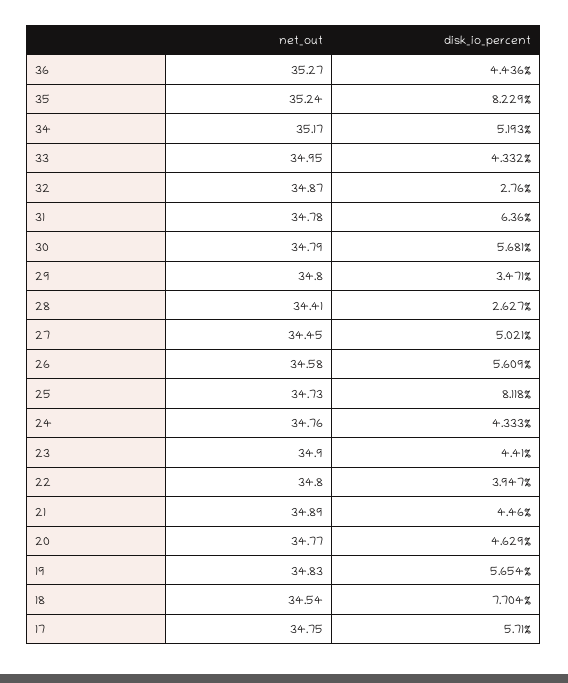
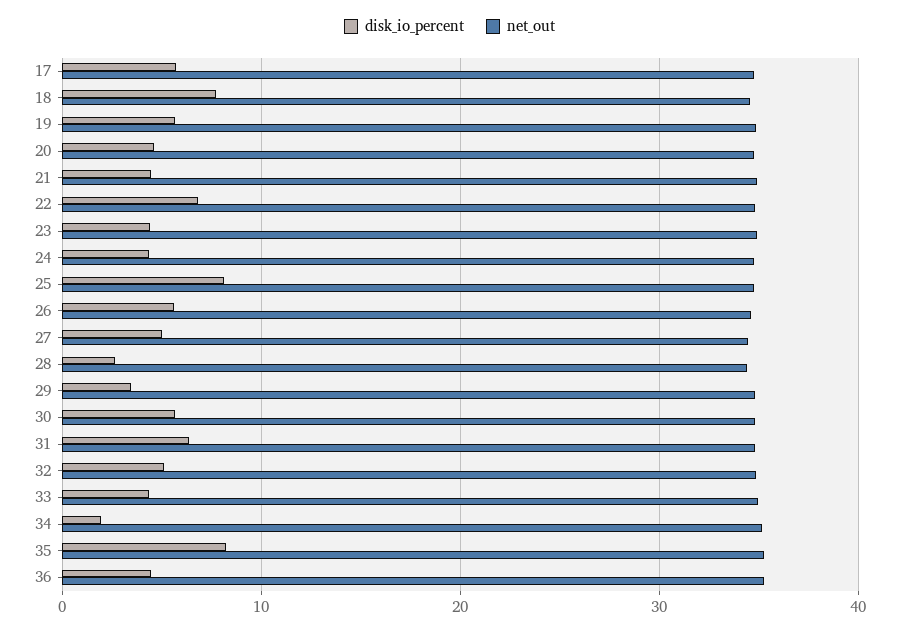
disk_io_percent, 34: 5.193 -> 2
disk_io_percent, 32: 2.76 -> 5
disk_io_percent, 22: 3.947 -> 7

